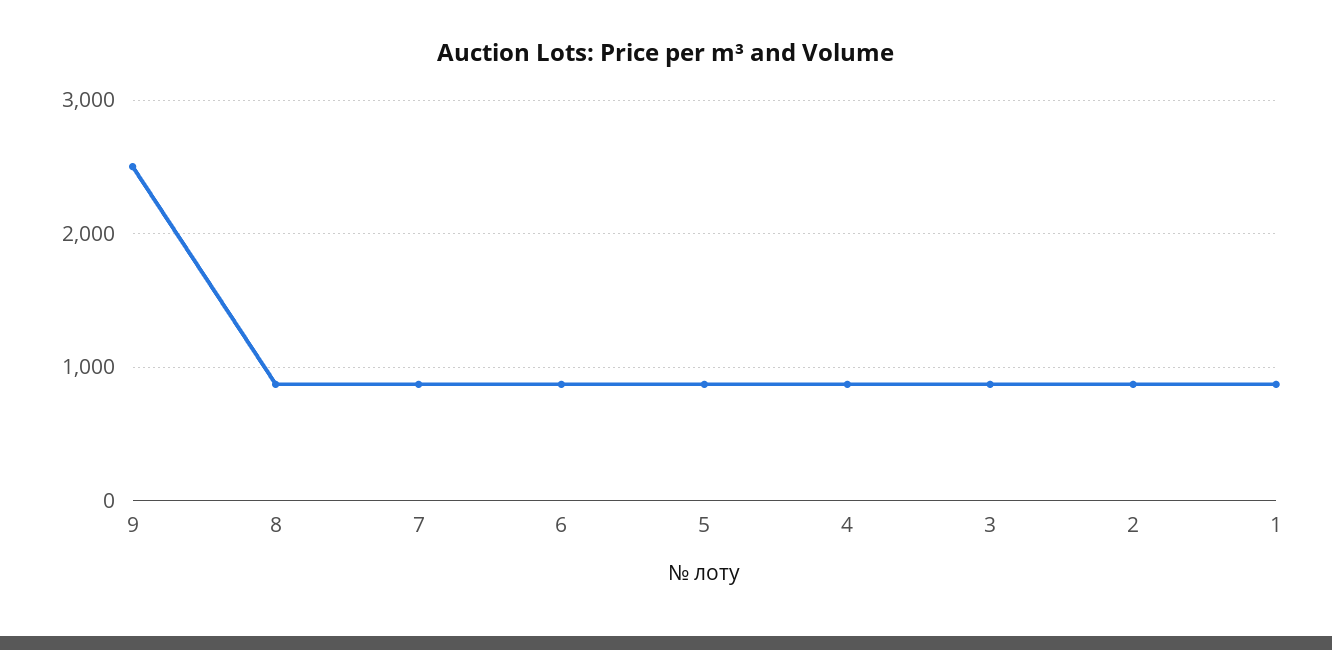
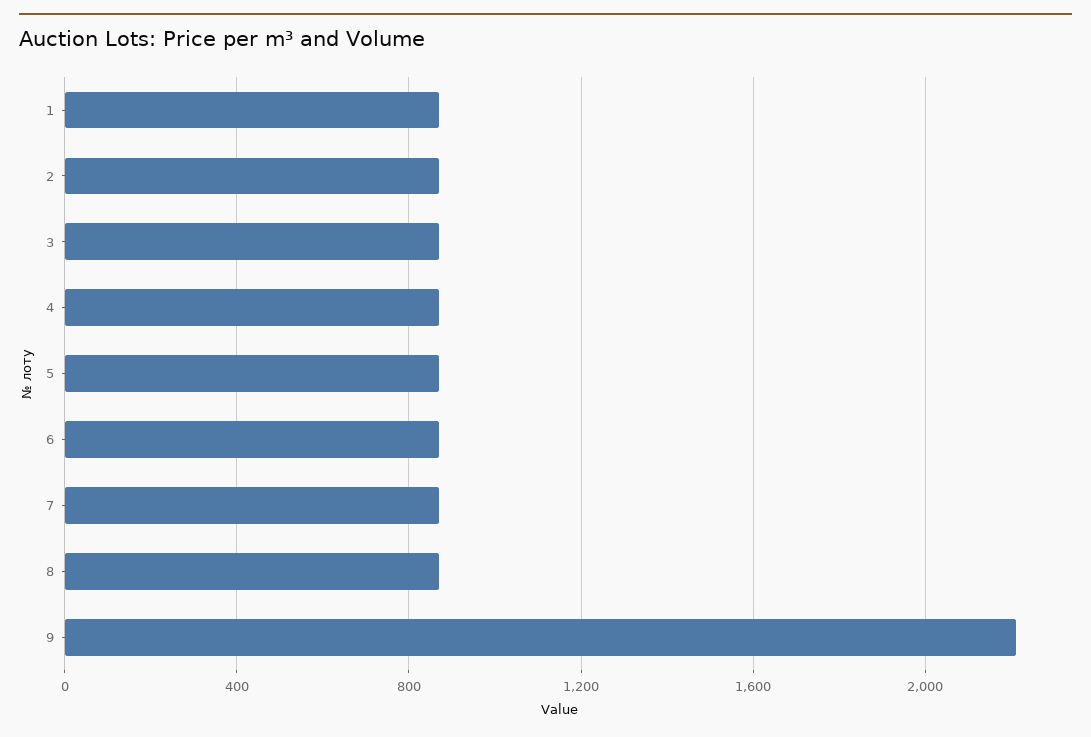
9: 2500 -> 2200

